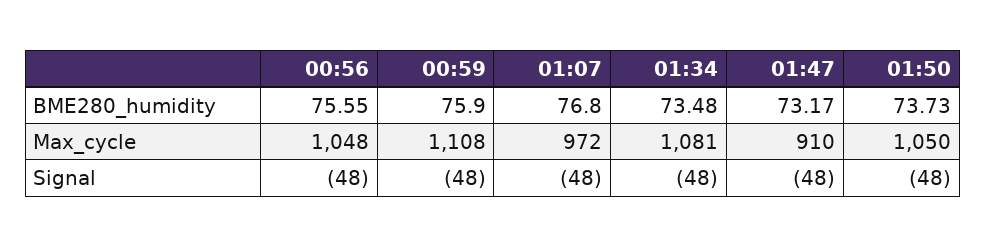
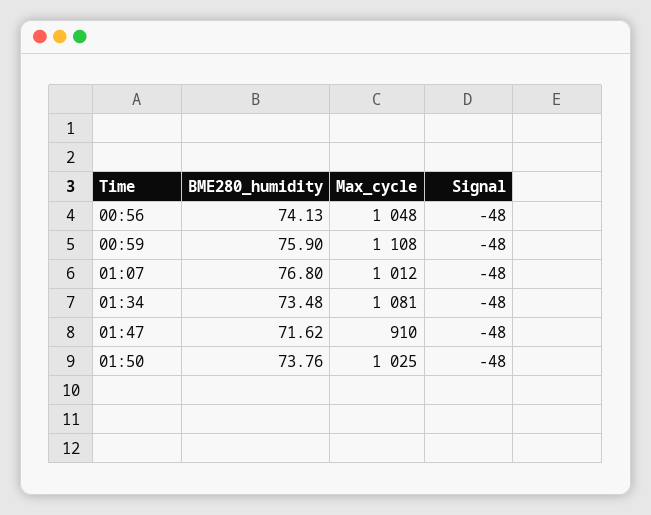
00:56, BME280_humidity: 75.55 -> 74.13
01:47, BME280_humidity: 73.17 -> 71.62
01:50, BME280_humidity: 73.73 -> 73.76
01:07, Max_cycle: 972 -> 1012
01:50, Max_cycle: 1050 -> 1025

